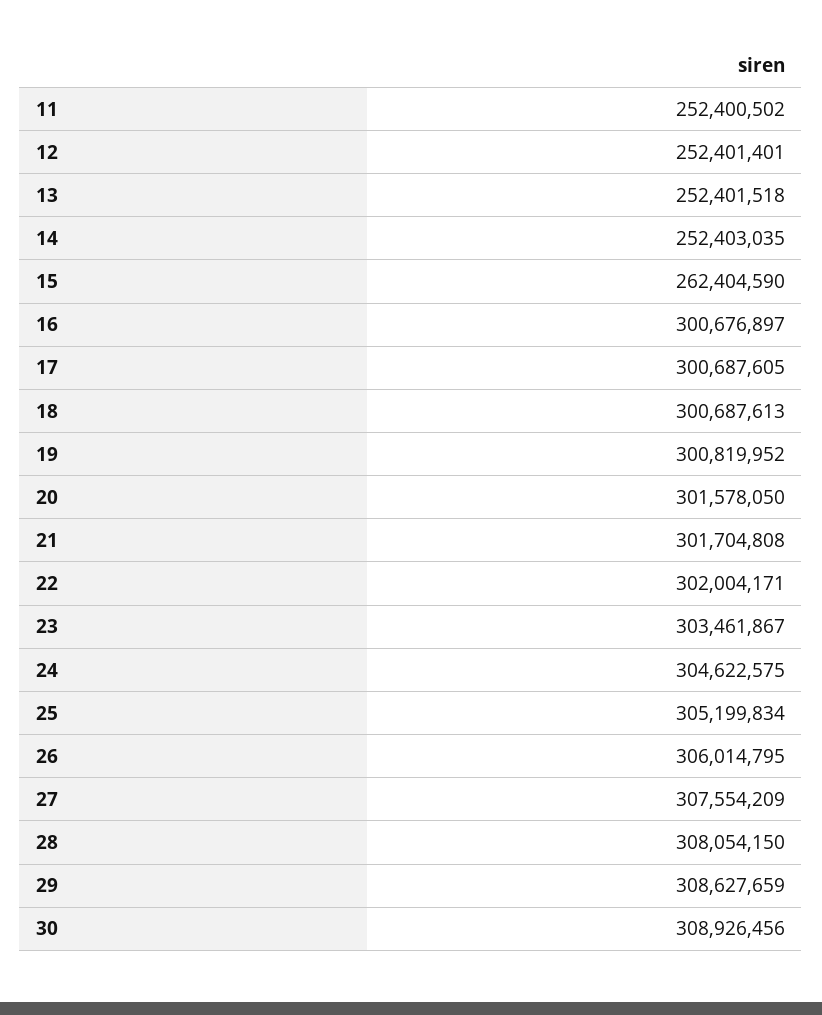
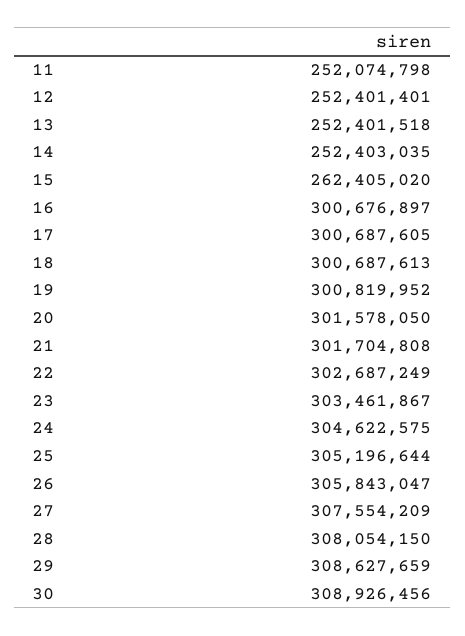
11: 252400502 -> 252074798
15: 262404590 -> 262405020
22: 302004171 -> 302687249
25: 305199834 -> 305196644
26: 306014795 -> 305843047

